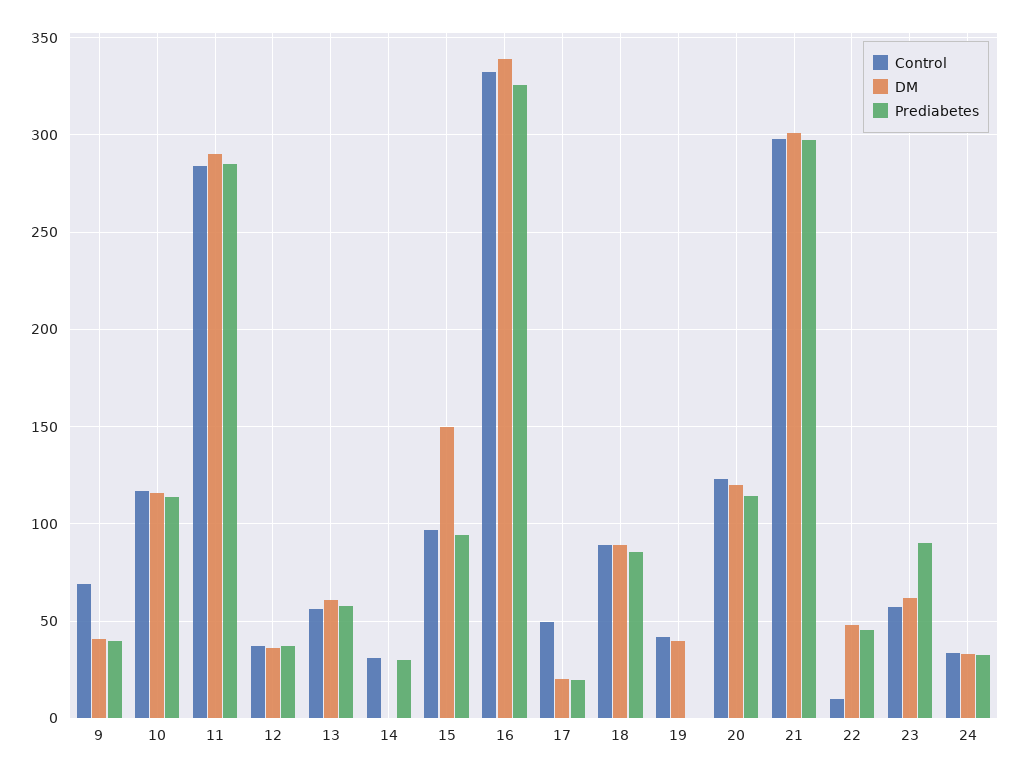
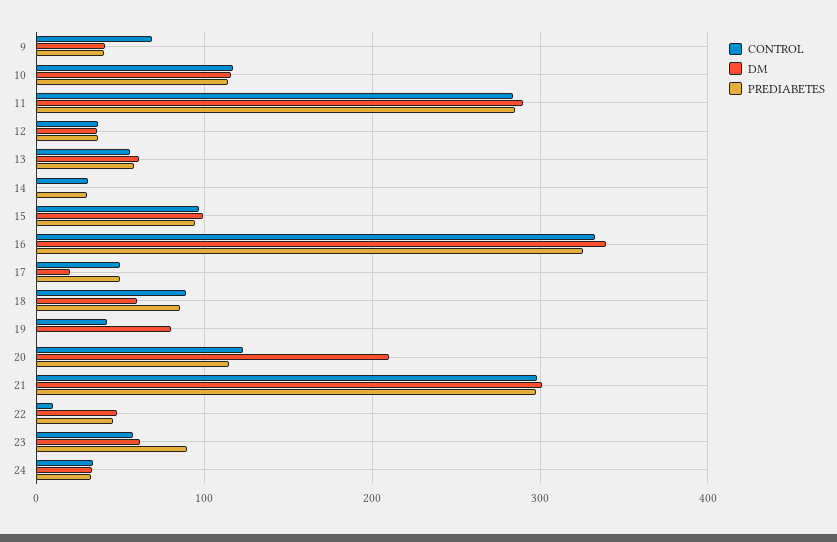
DM, 15: 150 -> 100
Prediabetes, 17: 20 -> 50
DM, 18: 90 -> 60
DM, 19: 40 -> 80
DM, 20: 120 -> 210

